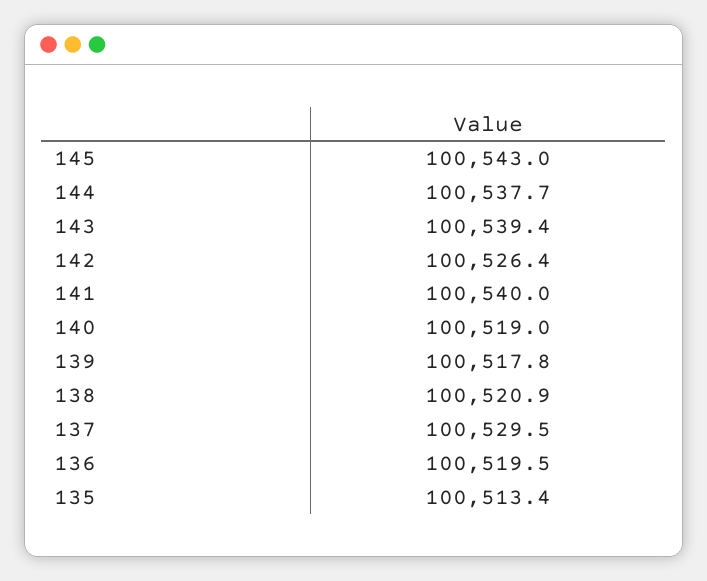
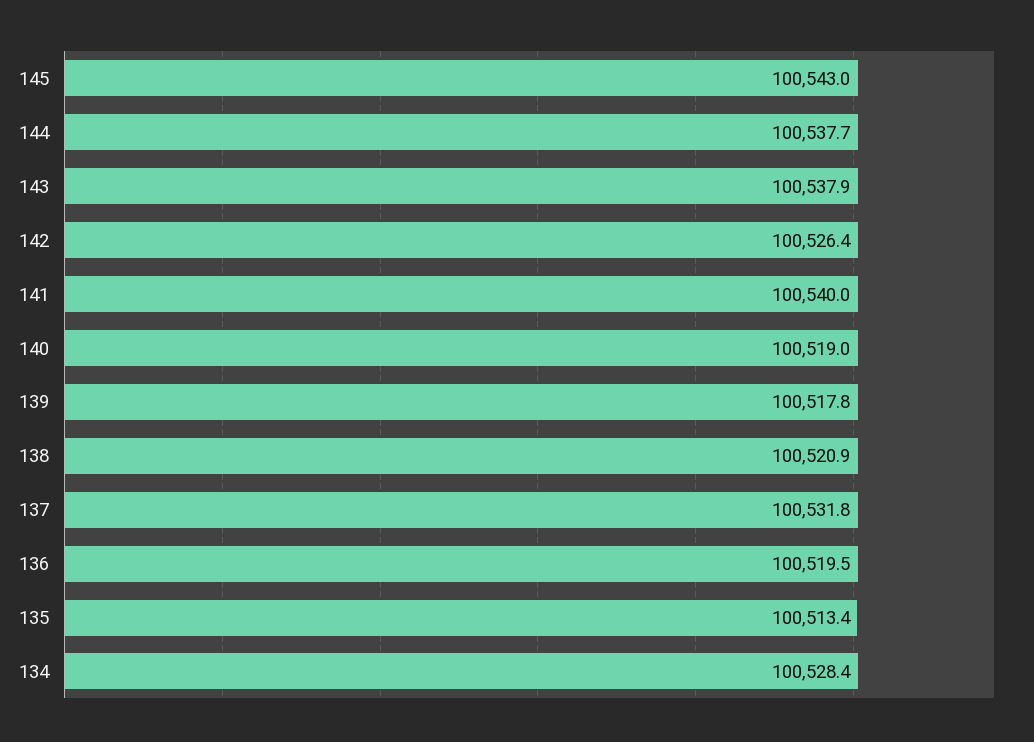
143: 100539.4 -> 100537.9
137: 100529.5 -> 100531.8
134: none -> 100528.4

